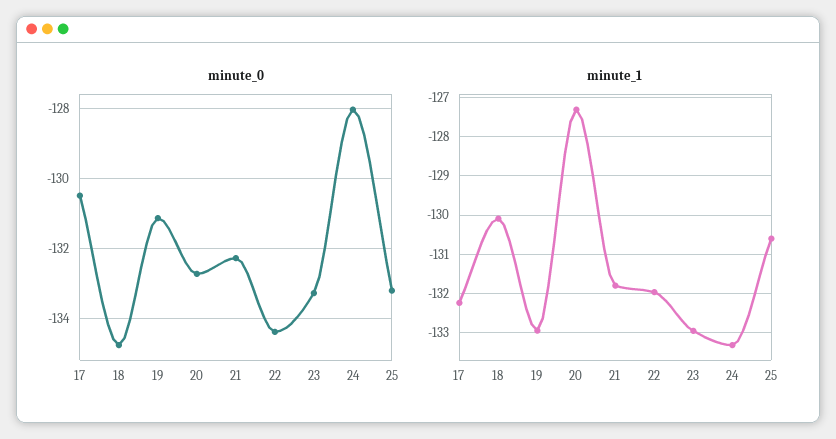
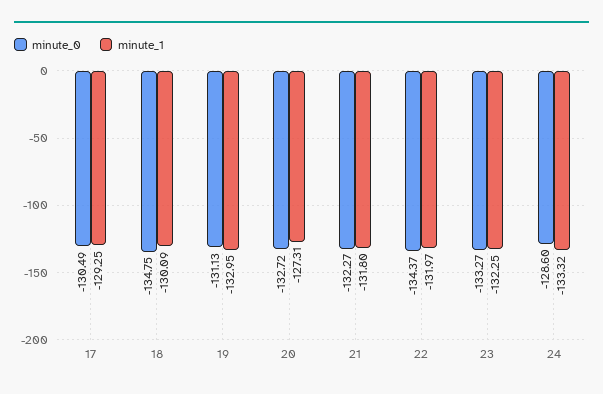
minute_0, 24: -128 -> -128.6
minute_0, 25: -133.2 -> none
minute_1, 17: -132.2 -> -129.25
minute_1, 23: -133 -> -132.25
minute_1, 25: -130.6 -> none

